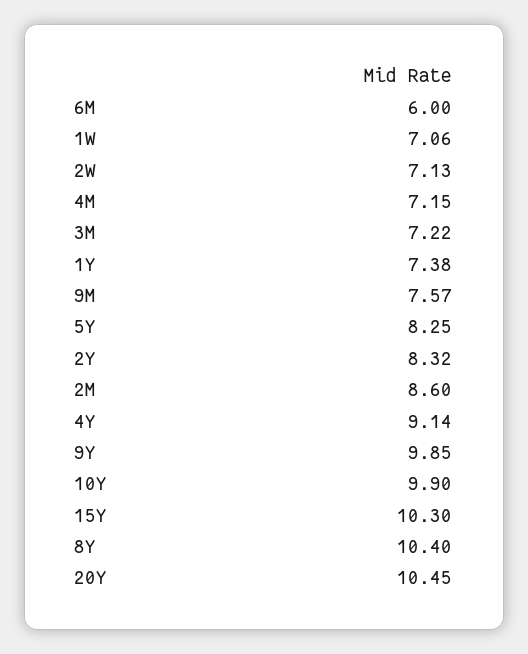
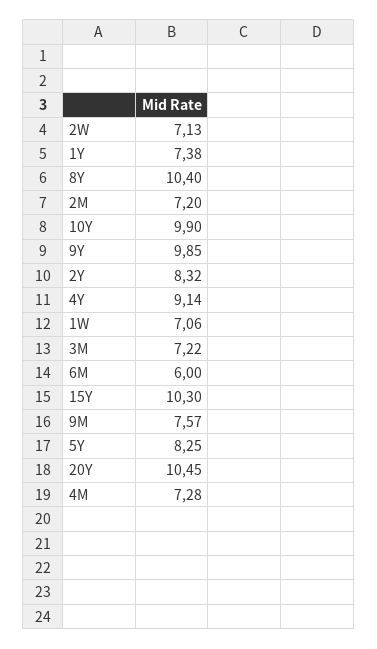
4M: 7.15 -> 7.28
2M: 8.6 -> 7.2

